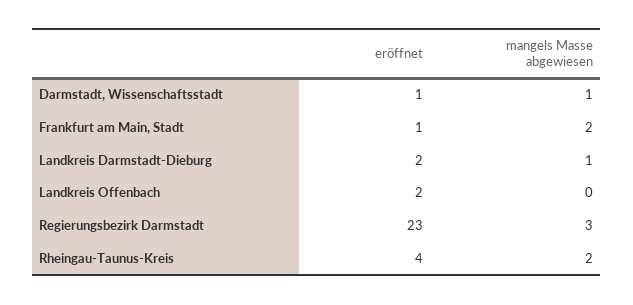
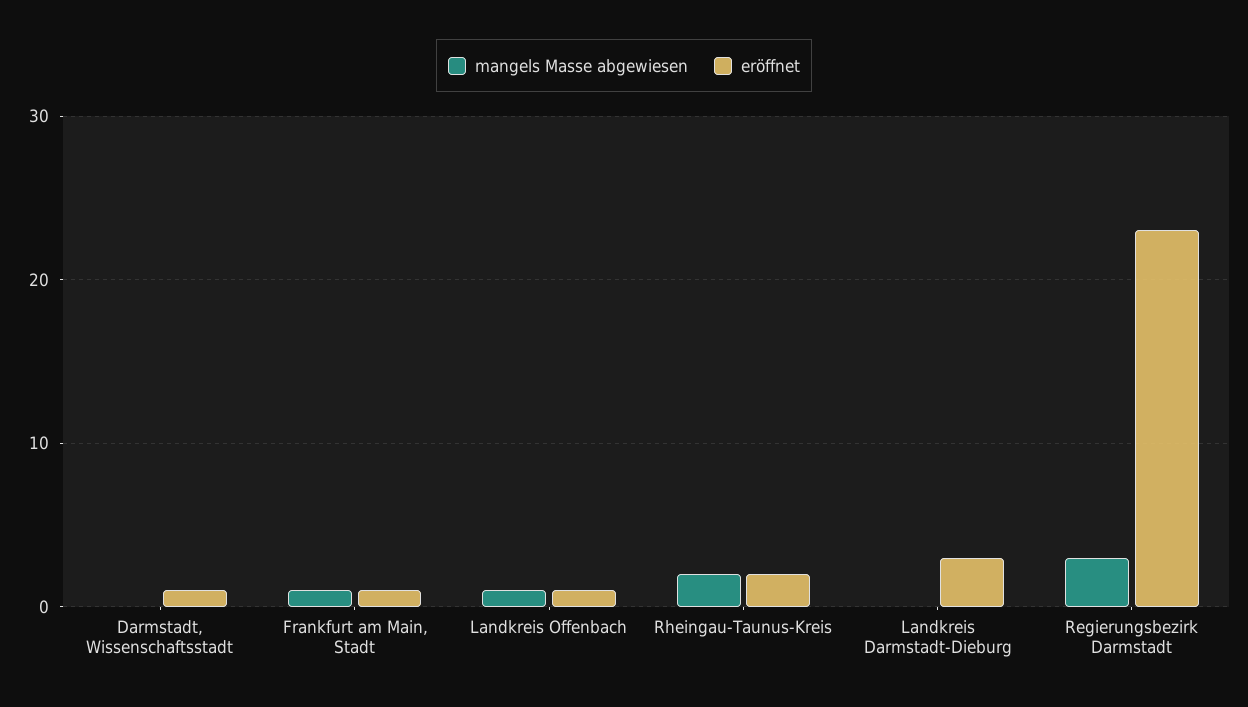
mangels Masse abgewiesen, Darmstadt, Wissenschaftsstadt: 1 -> 0
mangels Masse abgewiesen, Frankfurt am Main, Stadt: 2 -> 1
eröffnet, Landkreis Darmstadt-Dieburg: 2 -> 3
mangels Masse abgewiesen, Landkreis Darmstadt-Dieburg: 1 -> 0
eröffnet, Landkreis Offenbach: 2 -> 1
mangels Masse abgewiesen, Landkreis Offenbach: 0 -> 1
eröffnet, Rheingau-Taunus-Kreis: 4 -> 2

